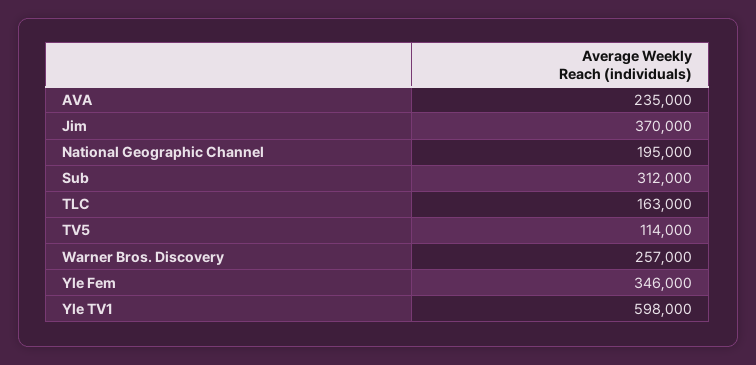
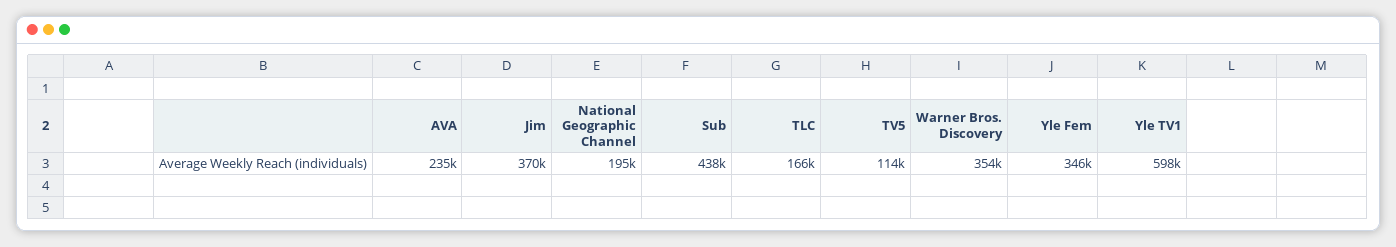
Sub: 312000 -> 438000
TLC: 163000 -> 166000
Warner Bros. Discovery: 257000 -> 354000

